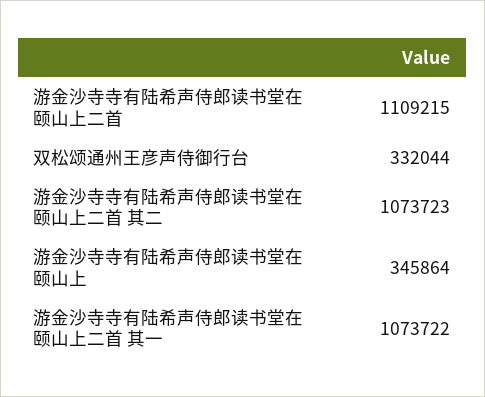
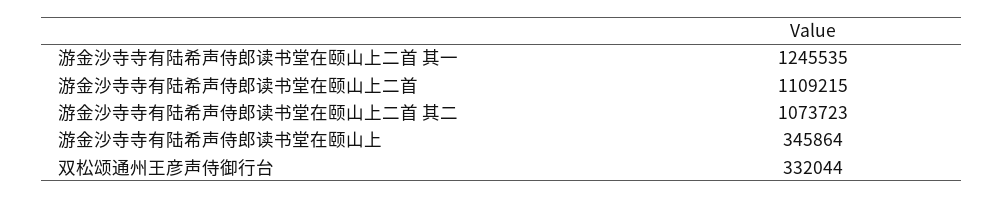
游金沙寺寺有陆希声侍郎读书堂在颐山上二首 其一: 1073722 -> 1245535

